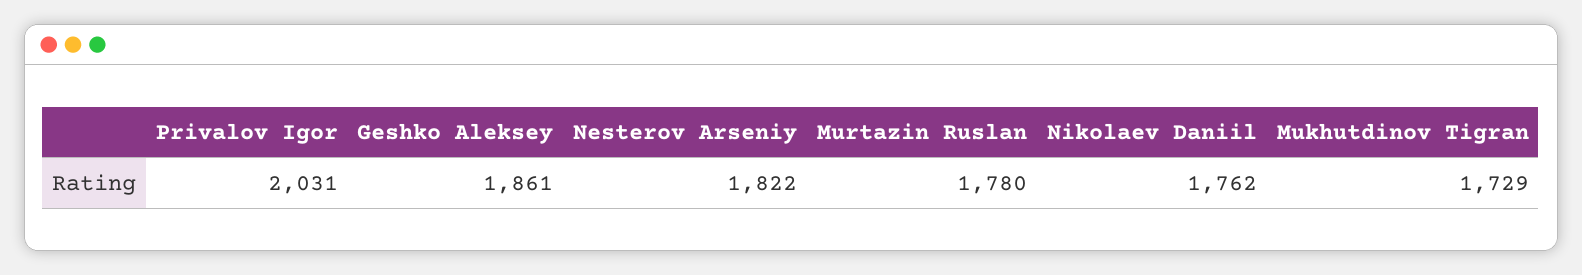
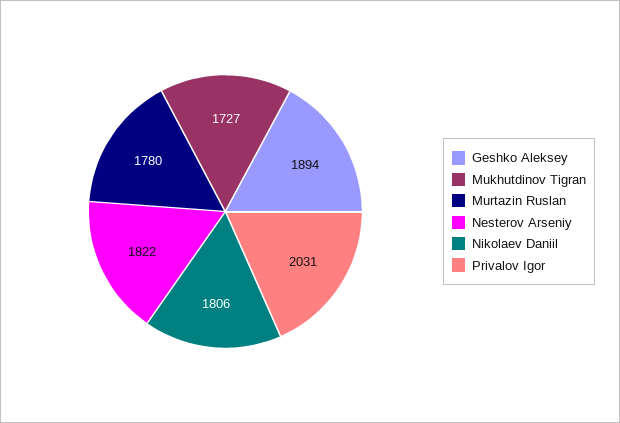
Geshko Aleksey: 1861 -> 1894
Nikolaev Daniil: 1762 -> 1806
Mukhutdinov Tigran: 1729 -> 1727

